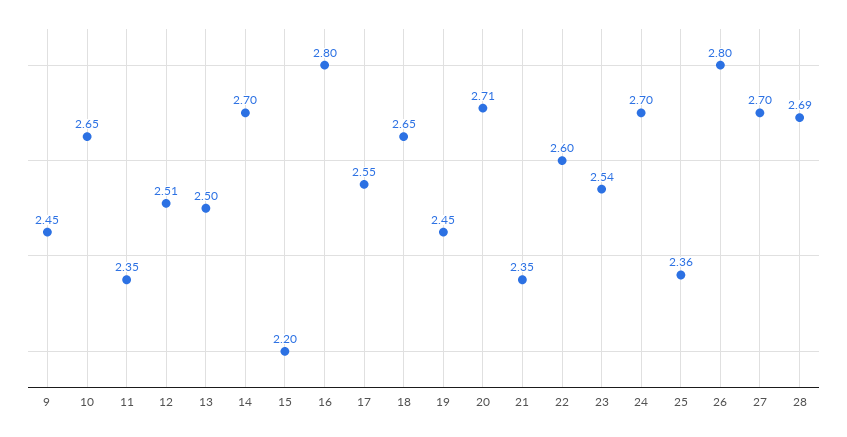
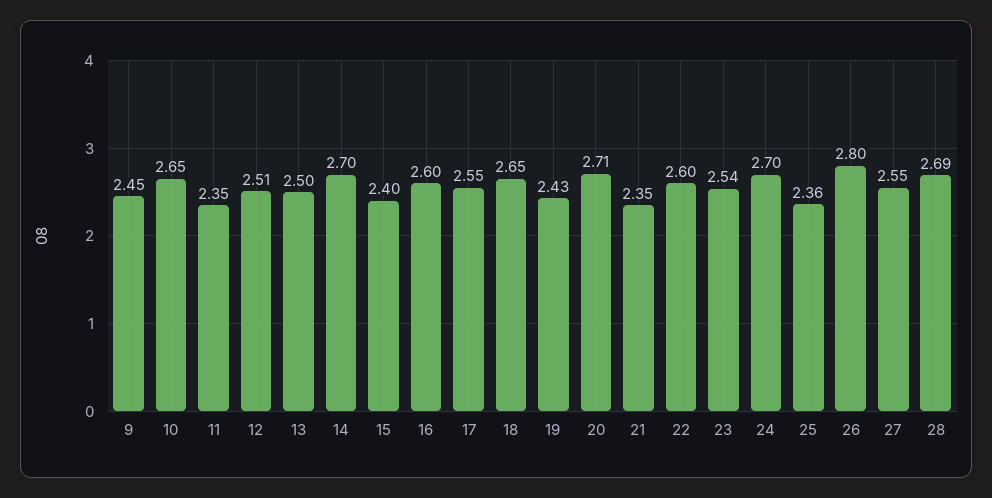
15: 2.2 -> 2.4
16: 2.8 -> 2.6
19: 2.45 -> 2.43
27: 2.7 -> 2.55

